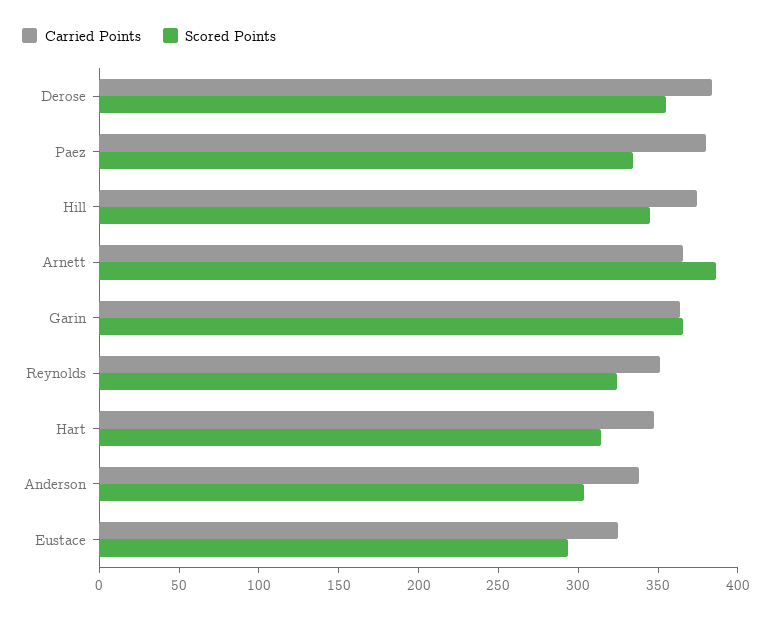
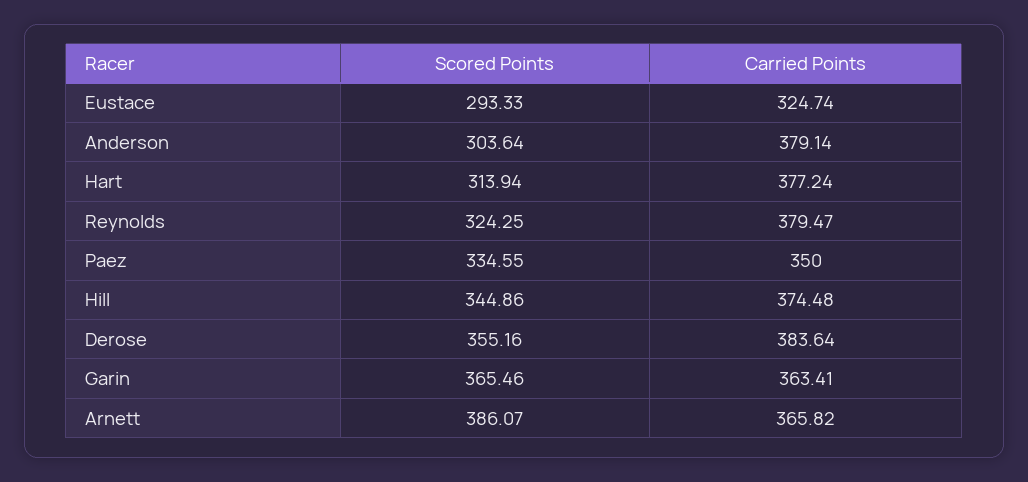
Carried Points, Paez: 380 -> 350
Carried Points, Reynolds: 350 -> 379.47
Carried Points, Hart: 350 -> 377.24
Carried Points, Anderson: 340 -> 379.14

